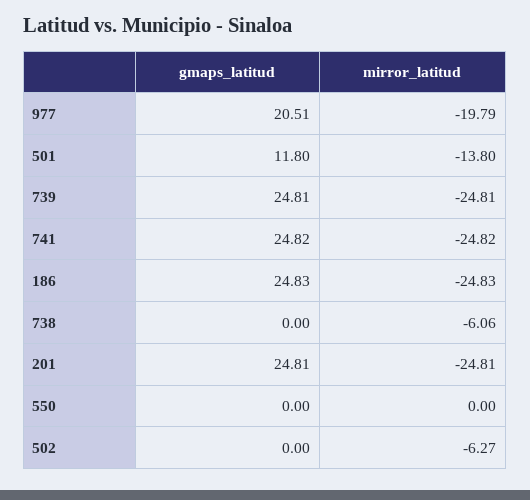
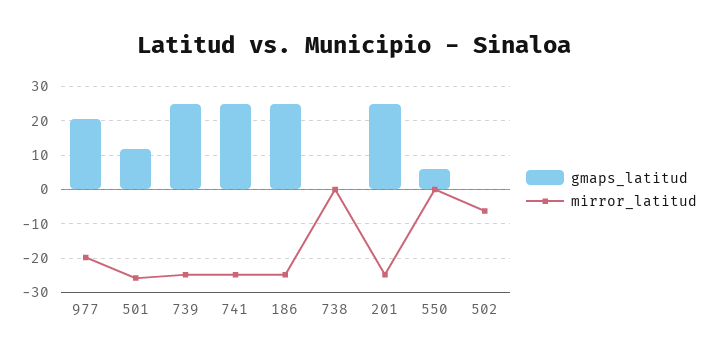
mirror_latitud, 501: -13.8 -> -26
mirror_latitud, 738: -6.06 -> 0
gmaps_latitud, 550: 0 -> 6

